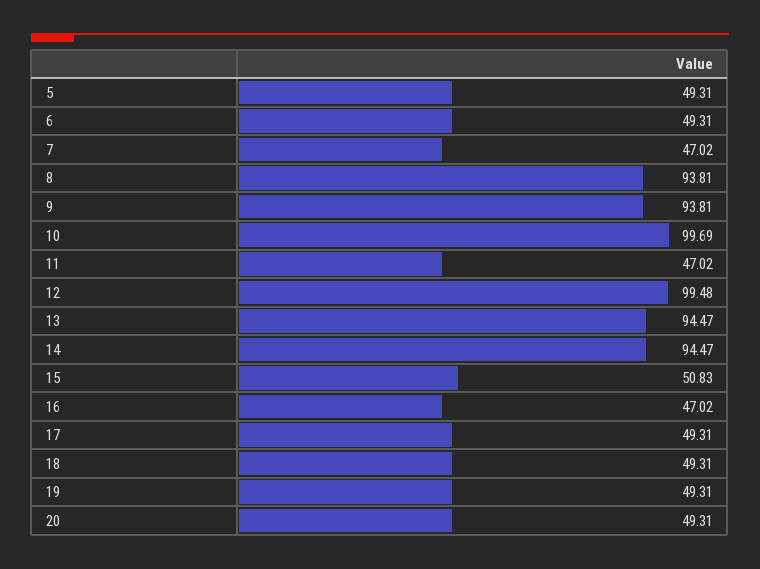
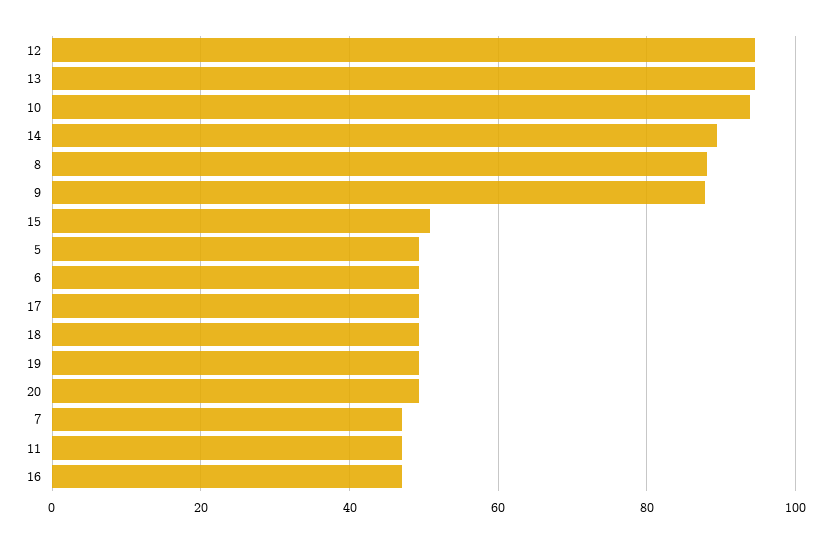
8: 93.81 -> 88
9: 93.81 -> 88
10: 99.69 -> 94
12: 99.48 -> 94
14: 94.47 -> 90

